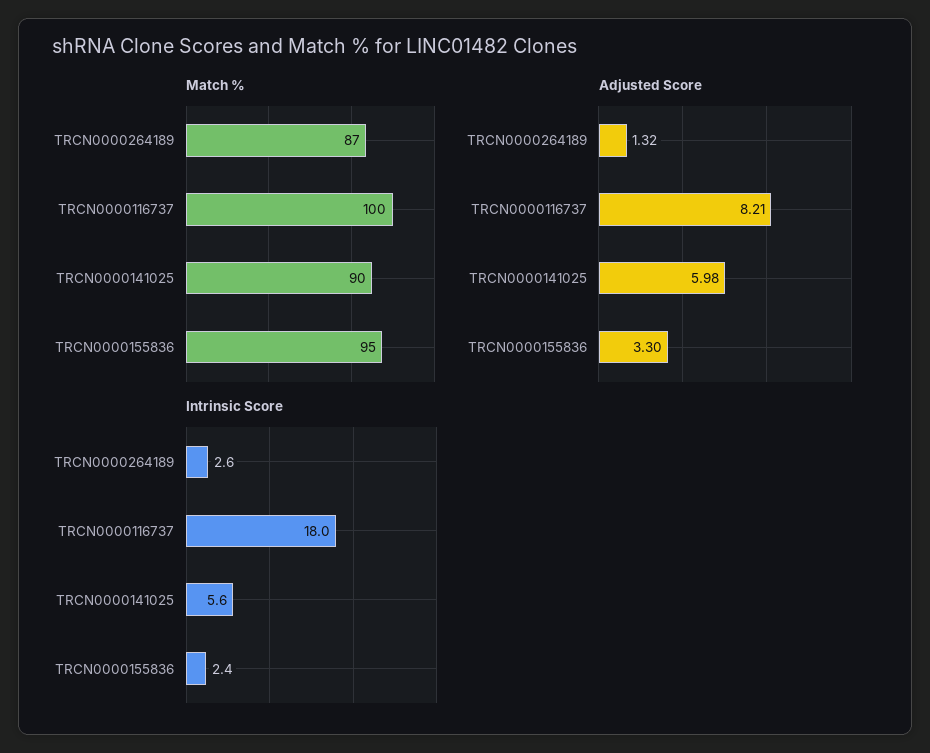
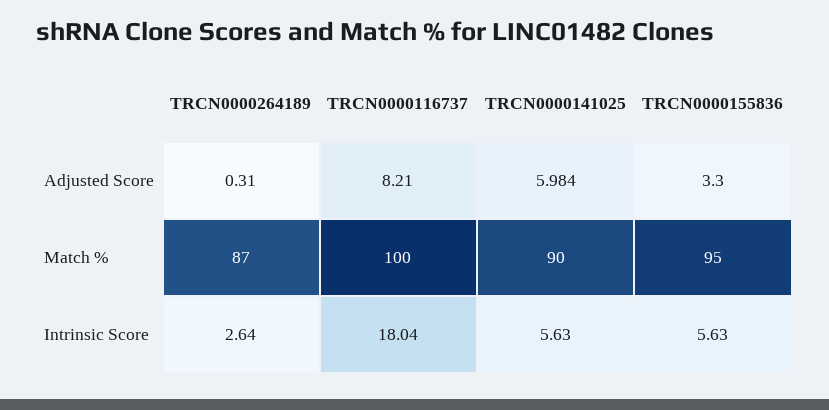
Adjusted Score, TRCN0000264189: 1.32 -> 0.31
Intrinsic Score, TRCN0000155836: 2.4 -> 5.63

